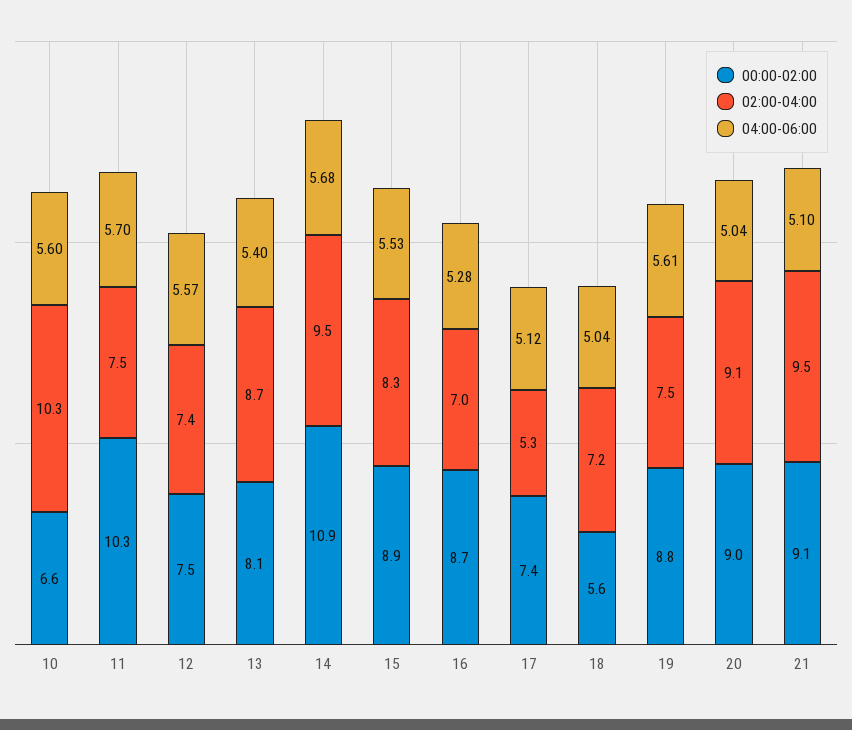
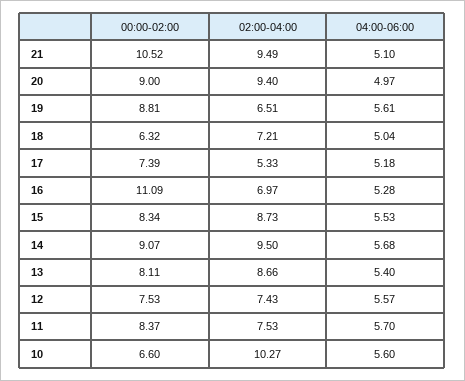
00:00-02:00, 11: 10.3 -> 8.37
00:00-02:00, 14: 10.9 -> 9.07
00:00-02:00, 15: 8.9 -> 8.34
02:00-04:00, 15: 8.3 -> 8.73
00:00-02:00, 16: 8.7 -> 11.09
04:00-06:00, 17: 5.12 -> 5.18
00:00-02:00, 18: 5.6 -> 6.32
02:00-04:00, 19: 7.5 -> 6.51
02:00-04:00, 20: 9.1 -> 9.4
04:00-06:00, 20: 5.04 -> 4.97
00:00-02:00, 21: 9.1 -> 10.52

